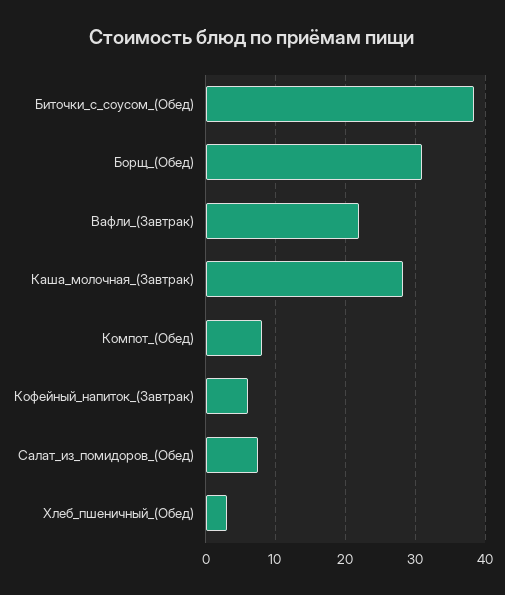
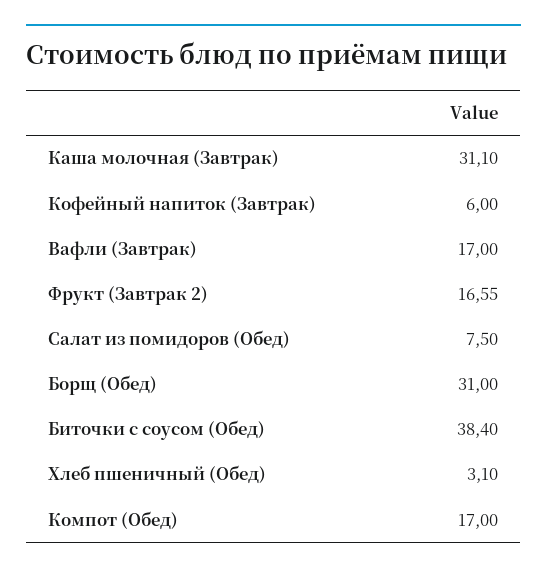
Вафли_(Завтрак): 22 -> 17
Каша_молочная_(Завтрак): 28 -> 31.1
Компот_(Обед): 8 -> 17
Фрукт (Завтрак 2): none -> 16.55

